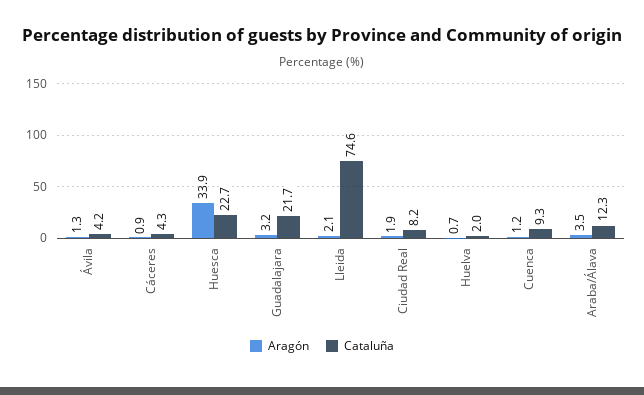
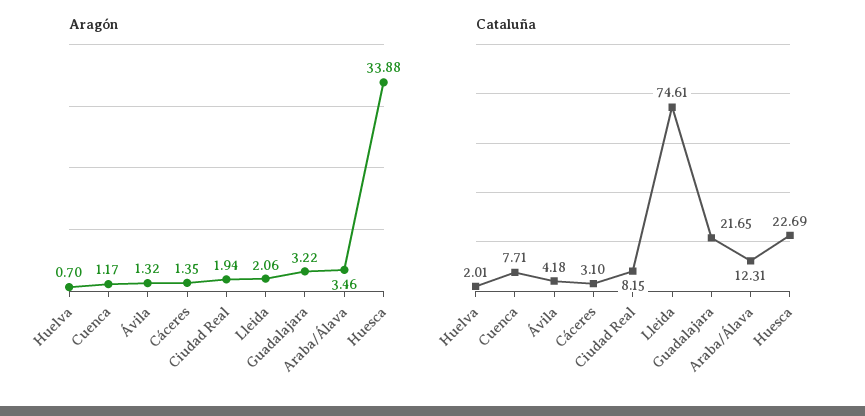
Aragón, Cáceres: 0.9 -> 1.35
Cataluña, Cáceres: 4.3 -> 3.1
Cataluña, Cuenca: 9.3 -> 7.71

